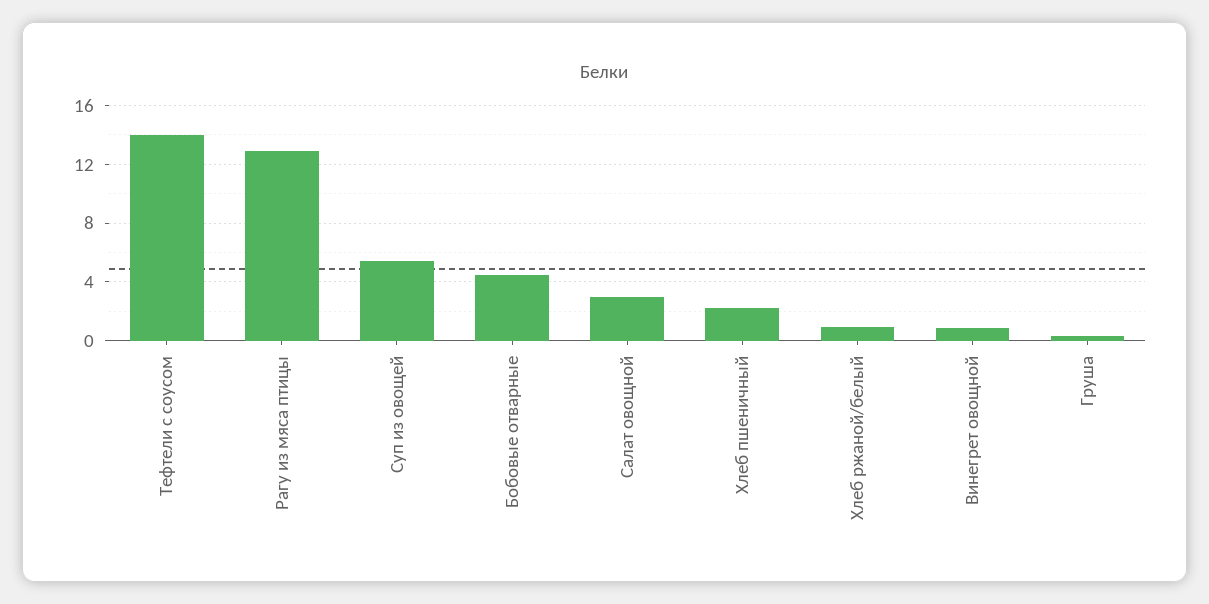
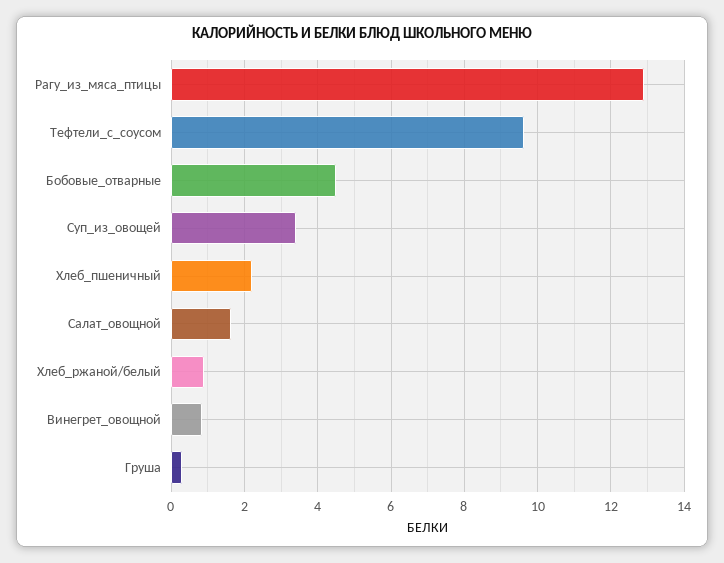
Тефтели с соусом: 14 -> 9.6
Суп из овощей: 5.5 -> 3.4
Салат овощной: 3 -> 1.6

